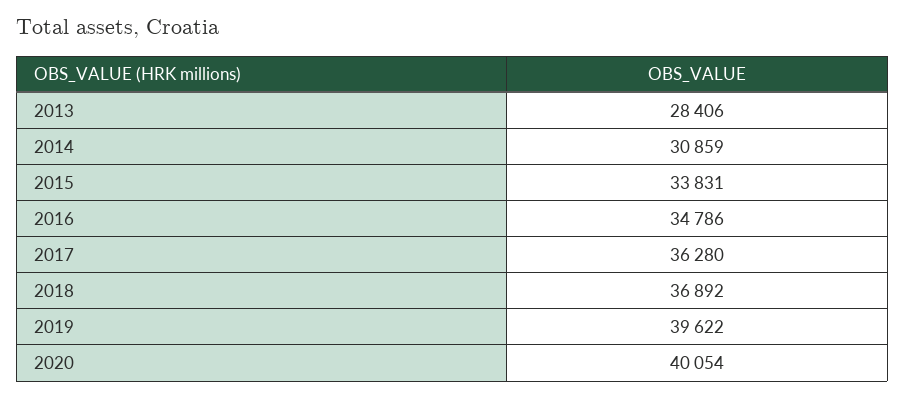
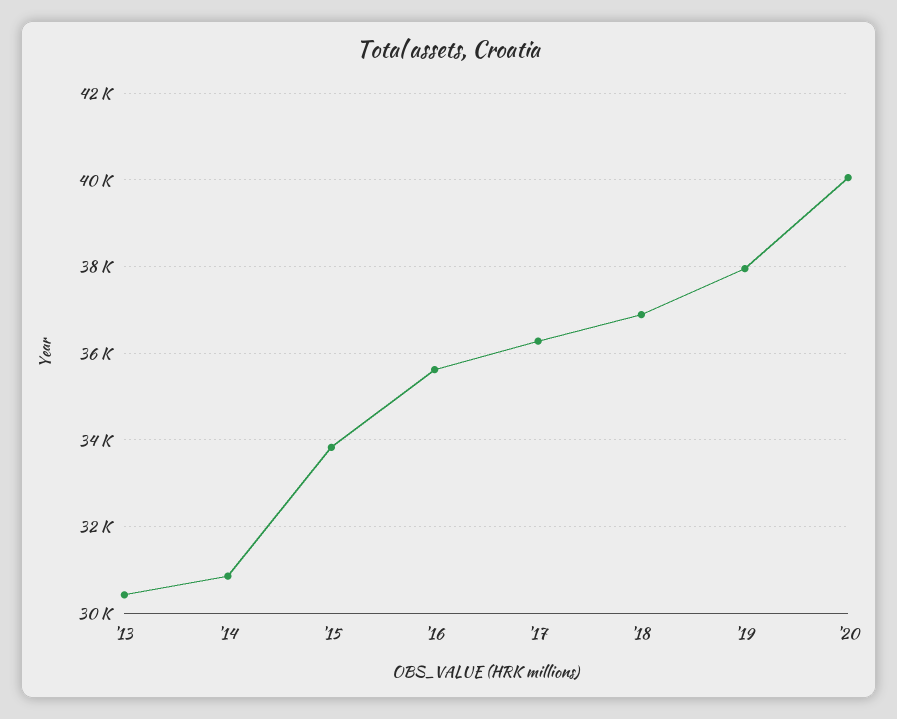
2013: 28406 -> 30400
2016: 34786 -> 35600
2019: 39622 -> 38000

